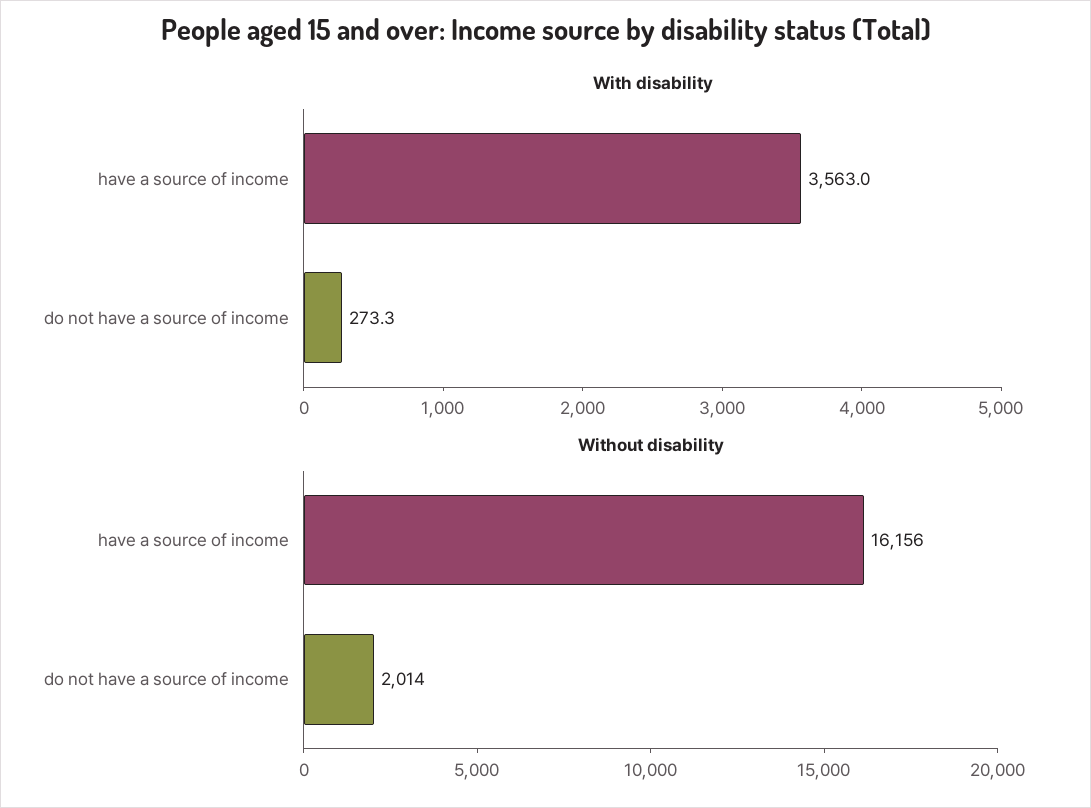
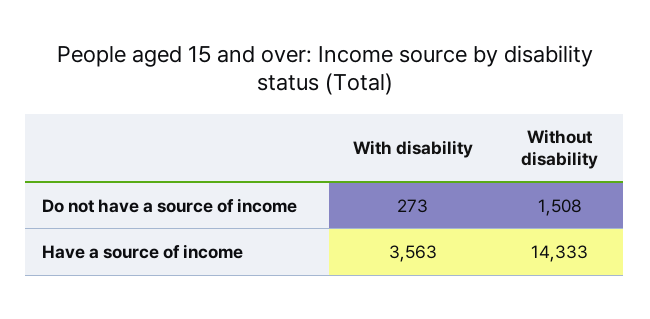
Without disability, have a source of income: 16156 -> 14333
Without disability, do not have a source of income: 2014 -> 1508

